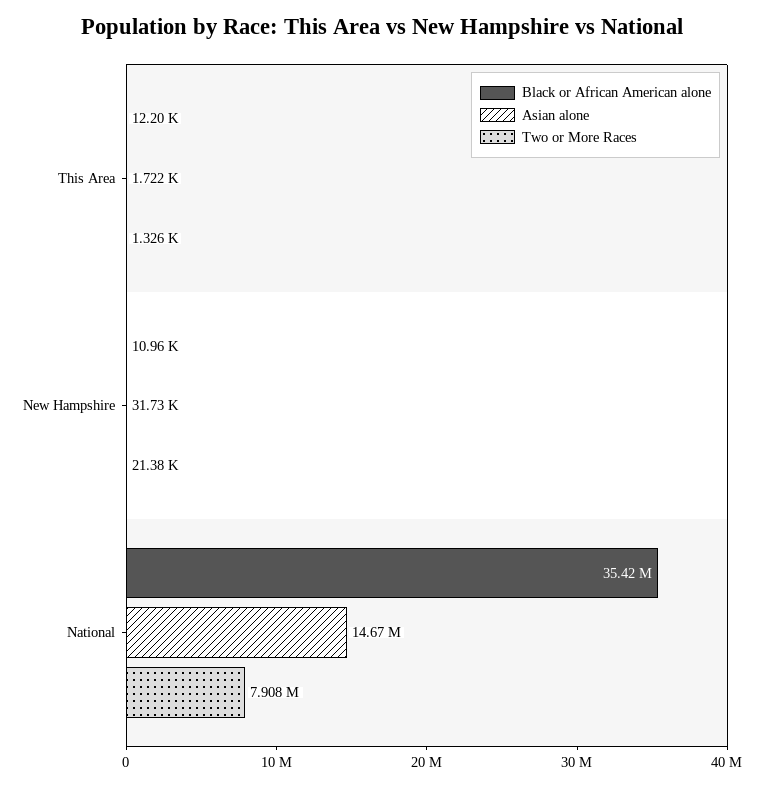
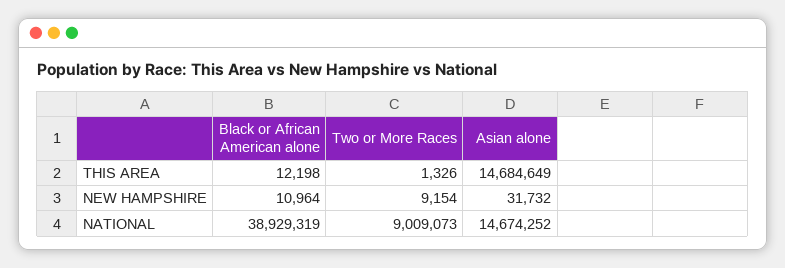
Asian alone, This Area: 1722 -> 14684649
Two or More Races, New Hampshire: 21380 -> 9154
Black or African American alone, National: 35420000 -> 38929319
Two or More Races, National: 7908000 -> 9009073

